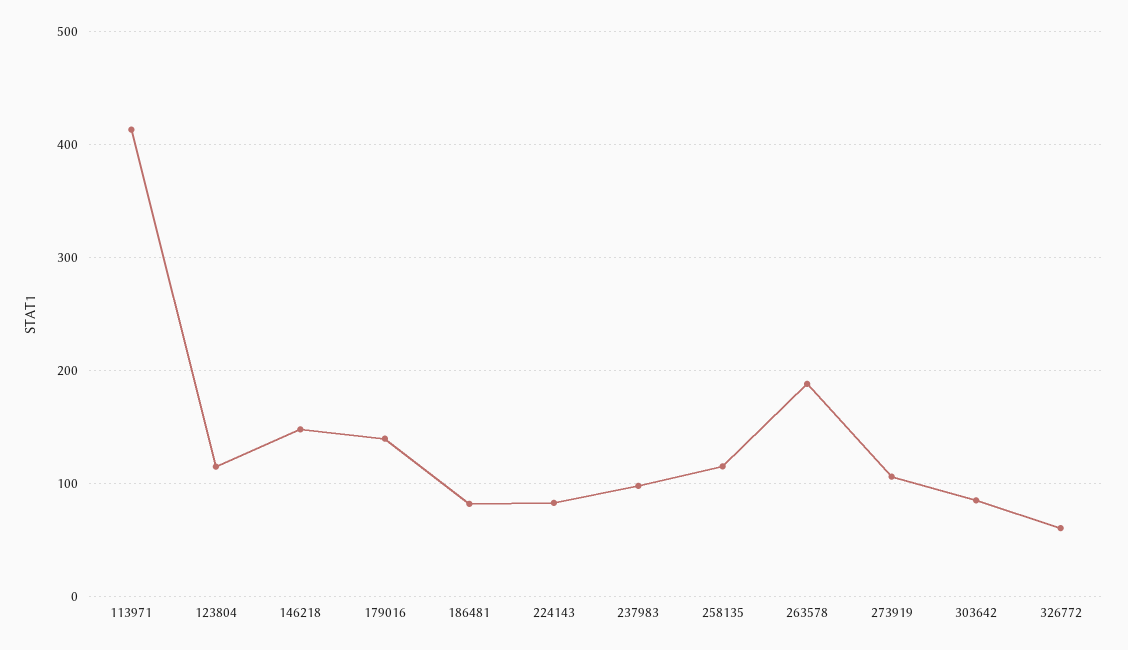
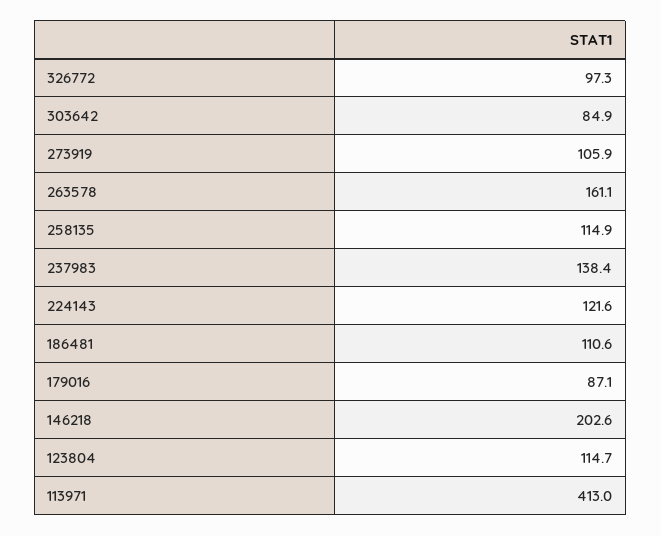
146218: 150 -> 202.6
179016: 140 -> 87.1
186481: 80 -> 110.6
224143: 80 -> 121.6
237983: 100 -> 138.4
263578: 190 -> 161.1
326772: 60 -> 97.3

